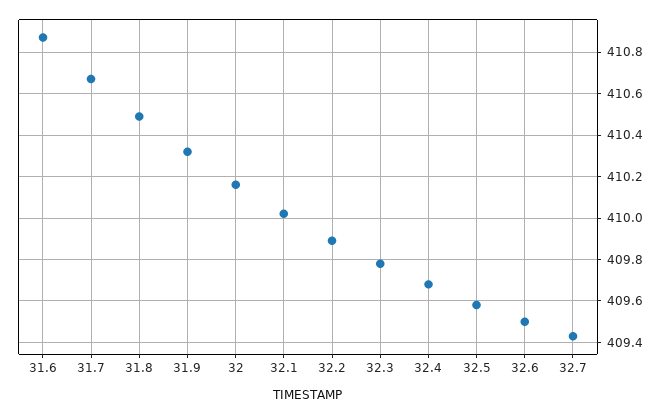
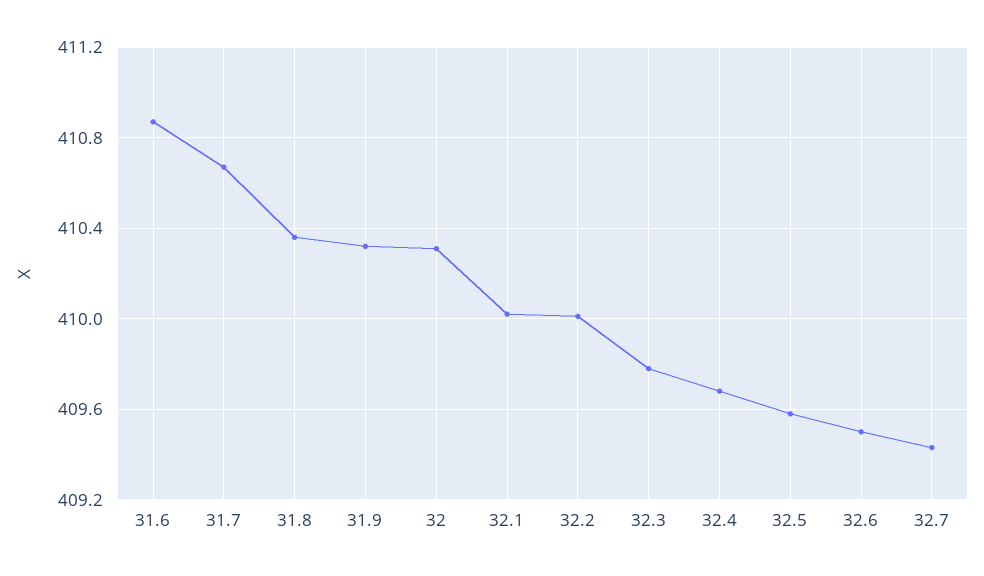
31.8: 410.5 -> 410.35
32: 410.15 -> 410.3
32.2: 409.9 -> 410

